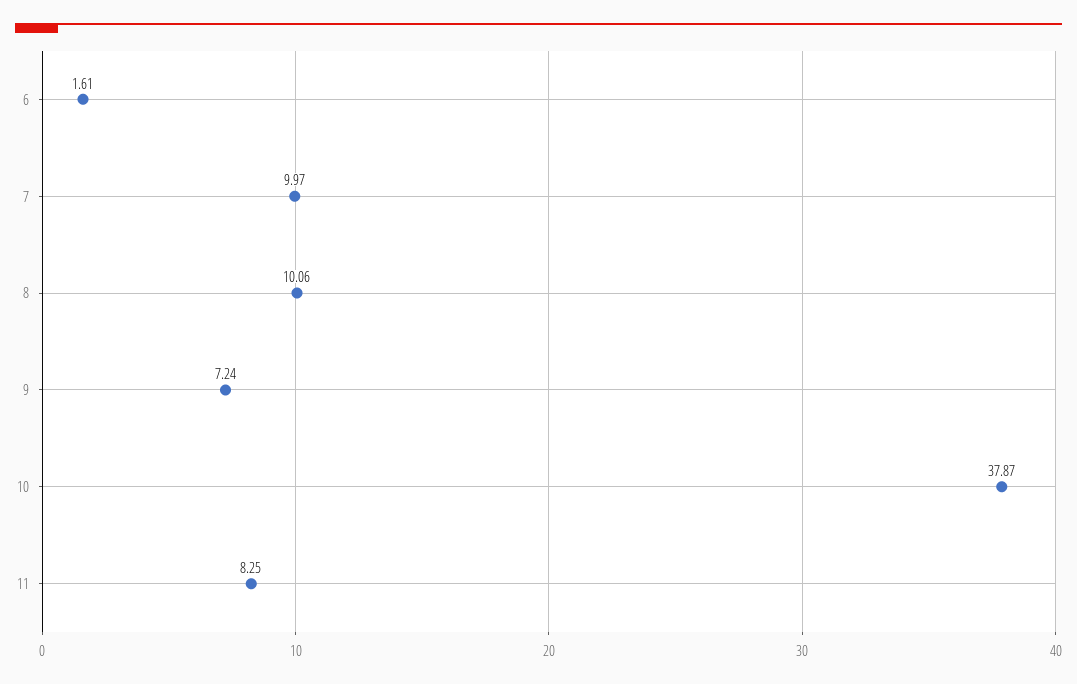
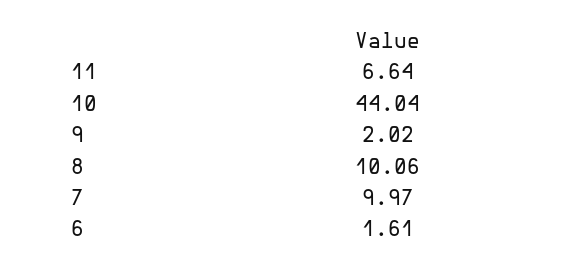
9: 7.24 -> 2.02
10: 37.87 -> 44.04
11: 8.25 -> 6.64

